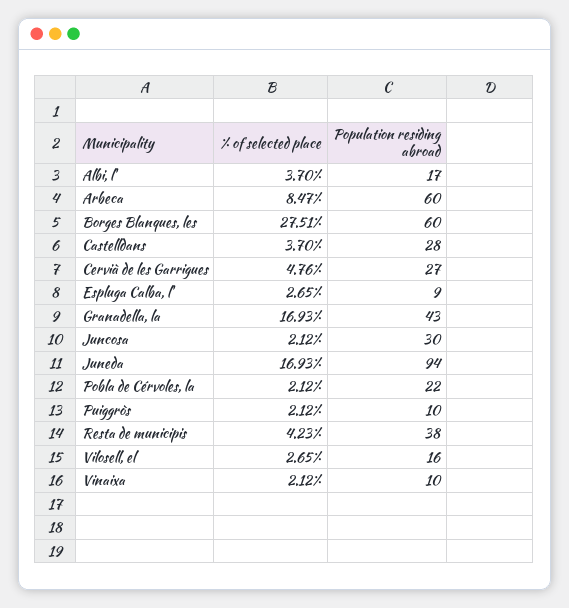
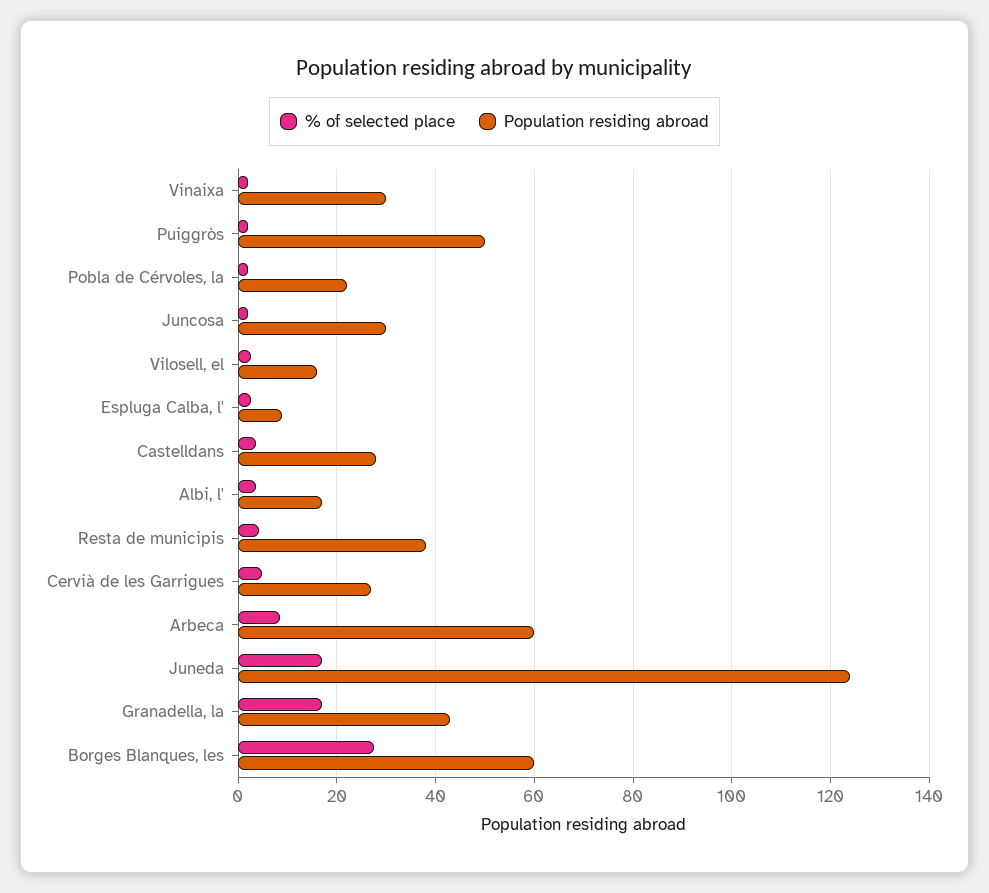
Population residing abroad, Juneda: 94 -> 124
Population residing abroad, Puiggròs: 10 -> 50
Population residing abroad, Vinaixa: 10 -> 30

